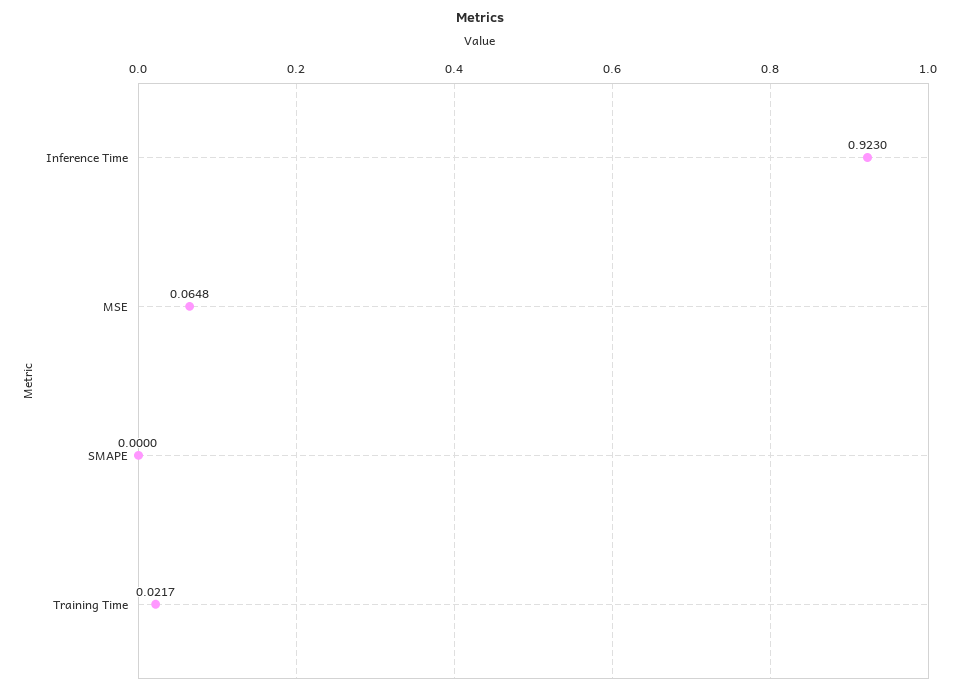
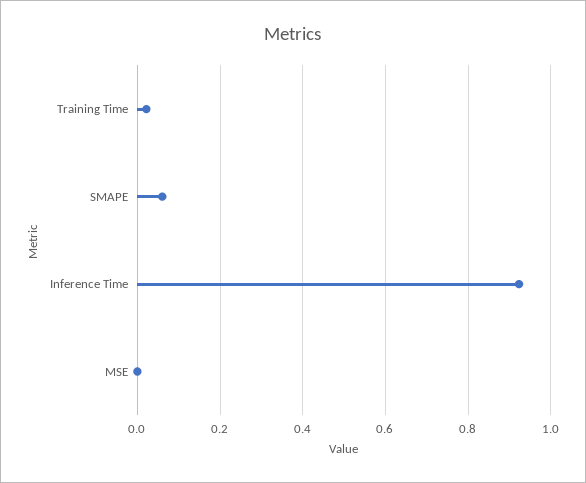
MSE: 0.0648 -> 0
SMAPE: 0 -> 0.06

